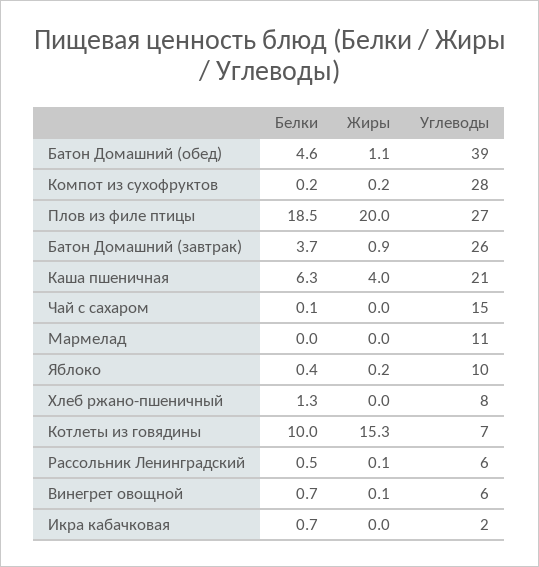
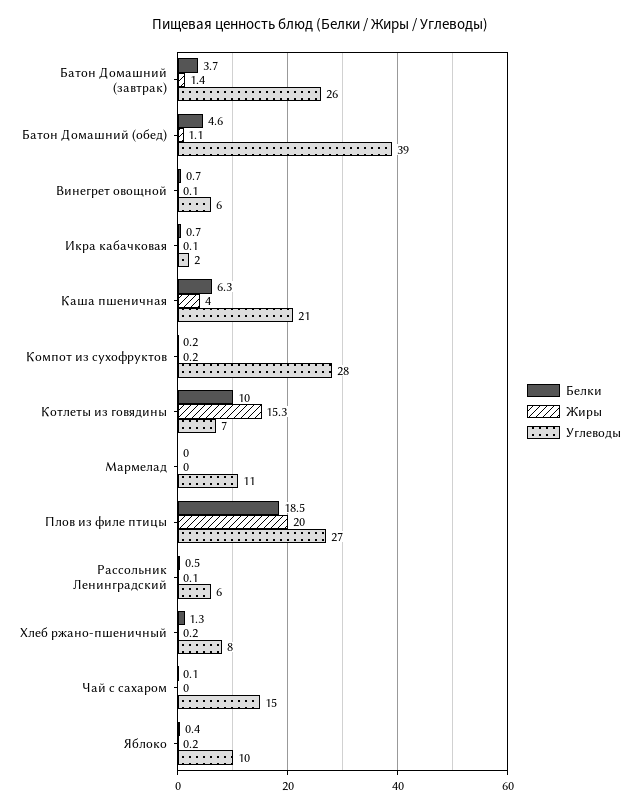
Жиры, Батон Домашний (завтрак): 0.9 -> 1.4
Жиры, Хлеб ржано-пшеничный: 0 -> 0.2
Жиры, Икра кабачковая: 0 -> 0.1

